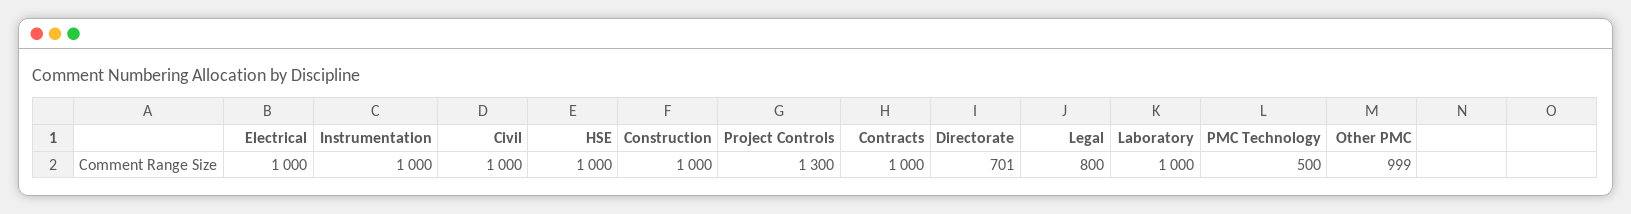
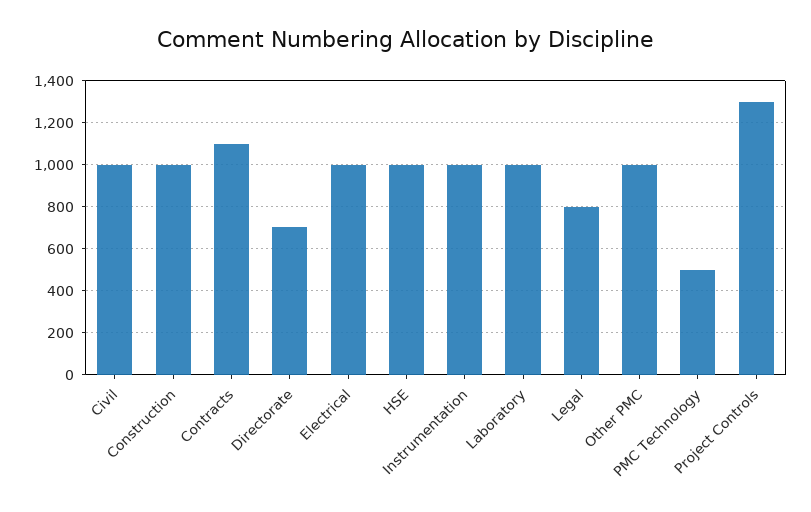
Contracts: 1000 -> 1100

